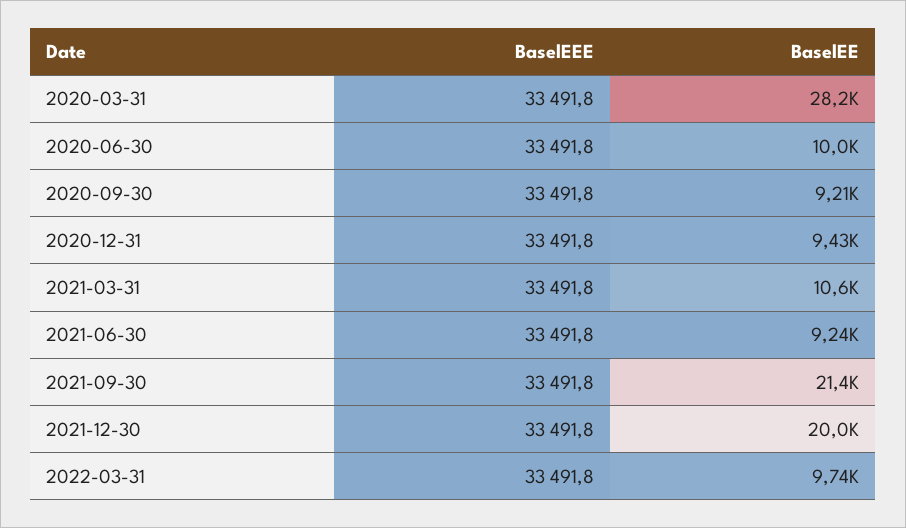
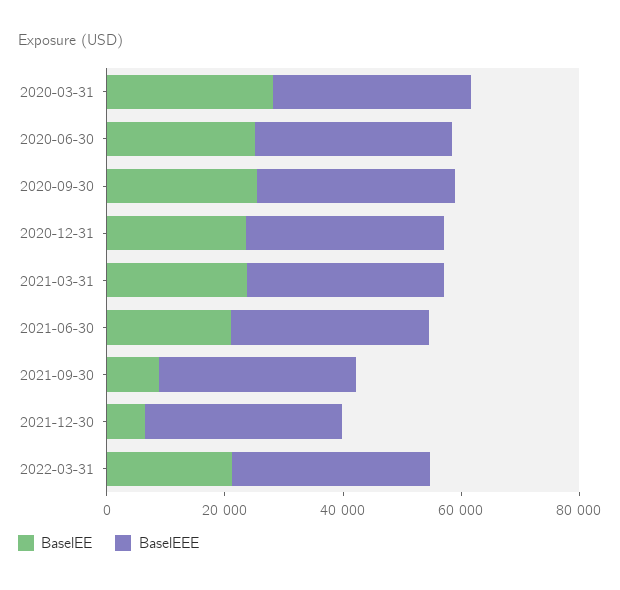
BaselEE, 2020-06-30: 10000 -> 25000
BaselEE, 2020-09-30: 9210 -> 25000
BaselEE, 2020-12-31: 9430 -> 25000
BaselEE, 2021-03-31: 10600 -> 25000
BaselEE, 2021-06-30: 9240 -> 20000
BaselEE, 2021-09-30: 21400 -> 10000
BaselEE, 2021-12-30: 20000 -> 5000
BaselEE, 2022-03-31: 9740 -> 20000

